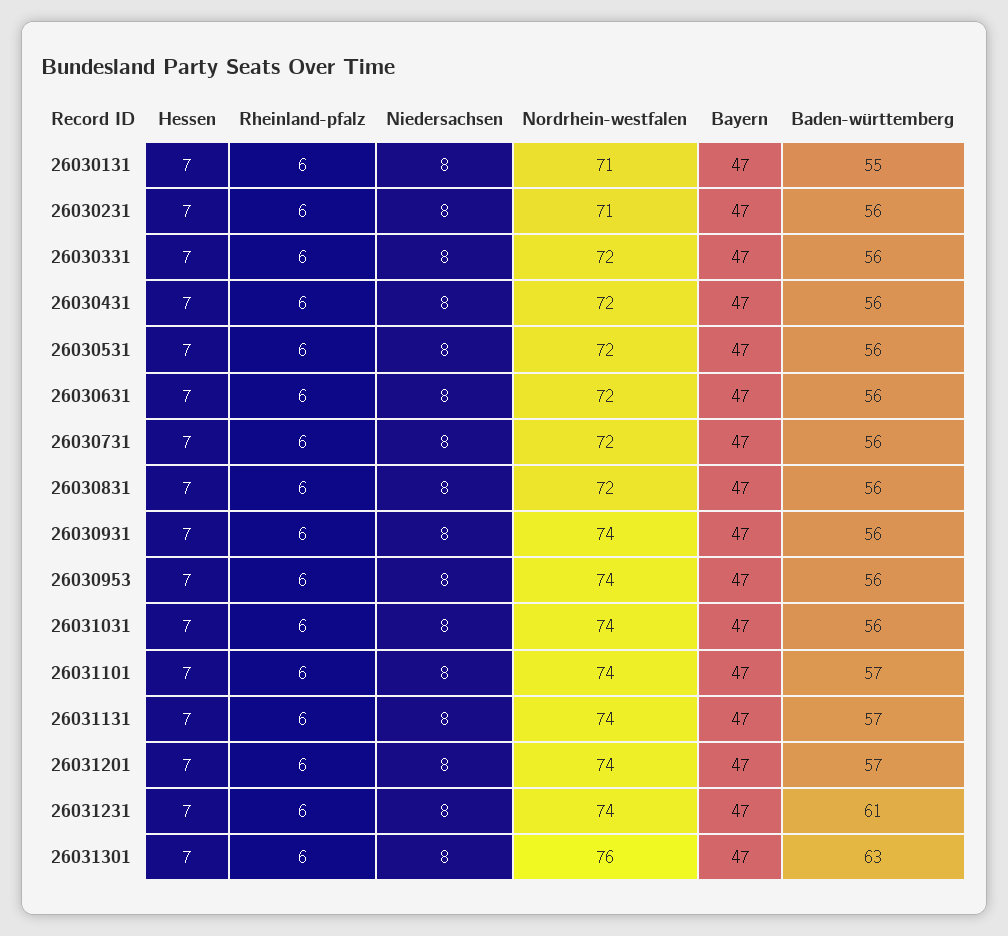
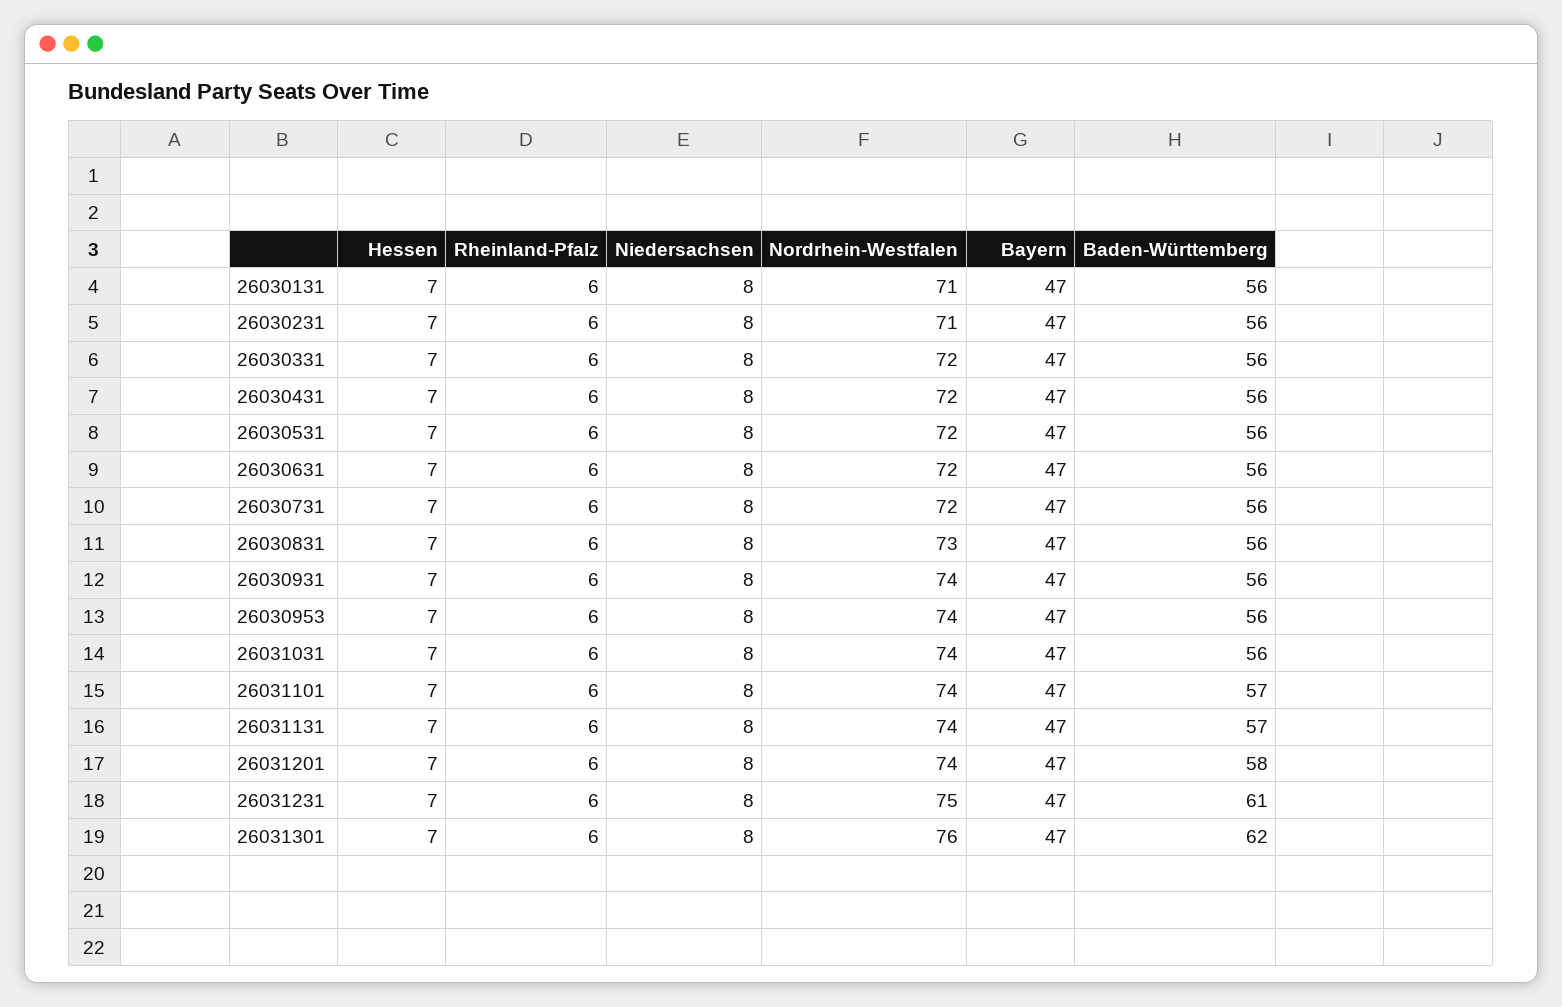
Baden-württemberg, 26030131: 55 -> 56
Nordrhein-westfalen, 26030831: 72 -> 73
Baden-württemberg, 26031201: 57 -> 58
Nordrhein-westfalen, 26031231: 74 -> 75
Baden-württemberg, 26031301: 63 -> 62

